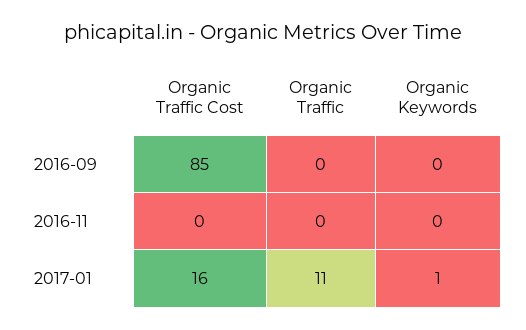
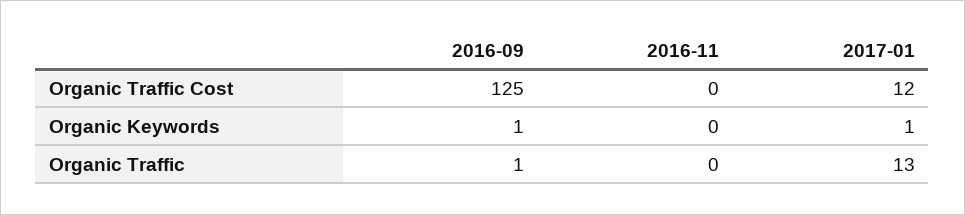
Organic Traffic Cost, 2016-09: 85 -> 125
Organic Traffic, 2016-09: 0 -> 1
Organic Keywords, 2016-09: 0 -> 1
Organic Traffic Cost, 2017-01: 16 -> 12
Organic Traffic, 2017-01: 11 -> 13

